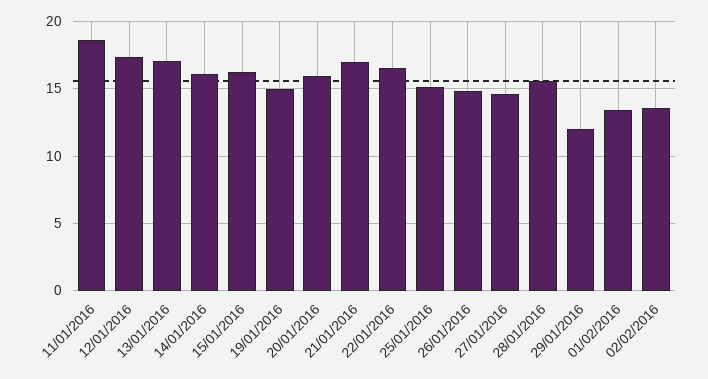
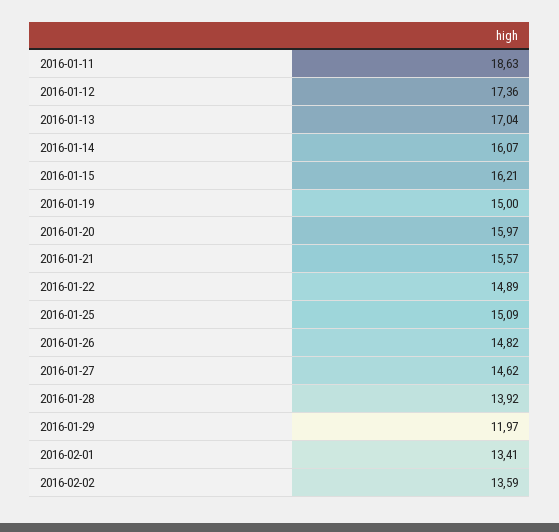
21/01/2016: 17 -> 15.57
22/01/2016: 16.5 -> 14.89
28/01/2016: 15.5 -> 13.92

